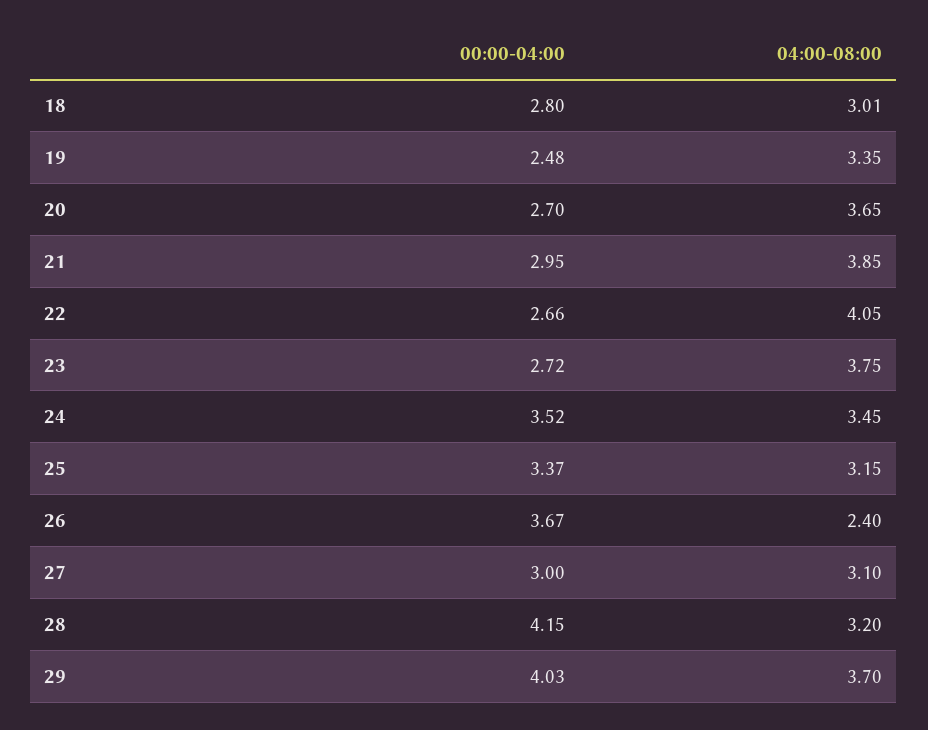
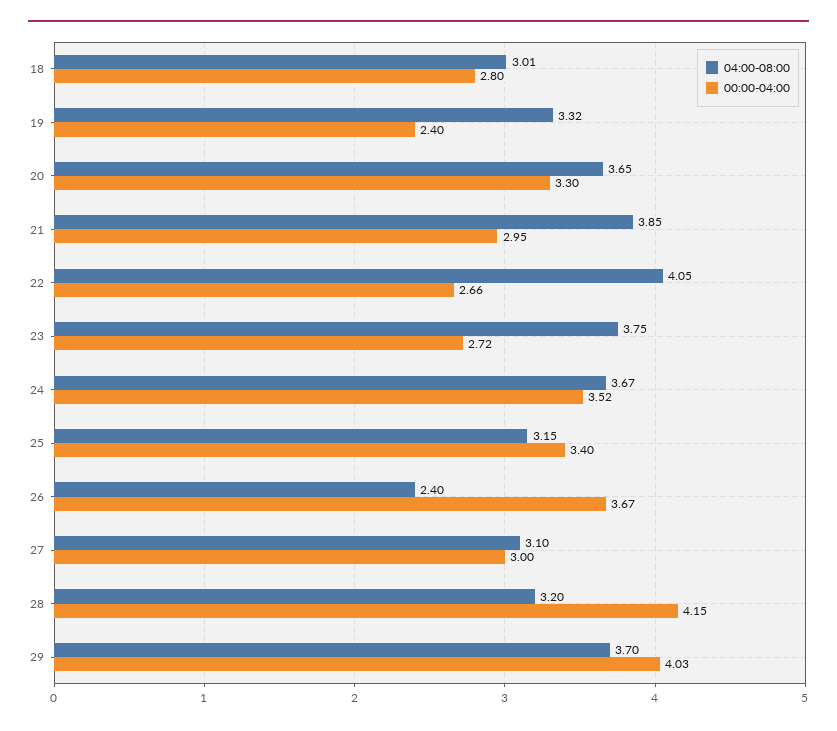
00:00-04:00, 19: 2.48 -> 2.4
04:00-08:00, 19: 3.35 -> 3.32
00:00-04:00, 20: 2.7 -> 3.3
04:00-08:00, 24: 3.45 -> 3.67
00:00-04:00, 25: 3.37 -> 3.4

